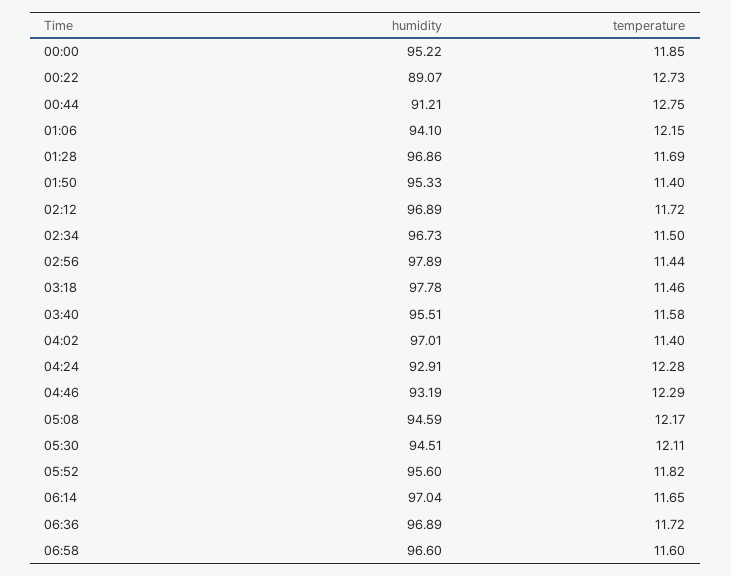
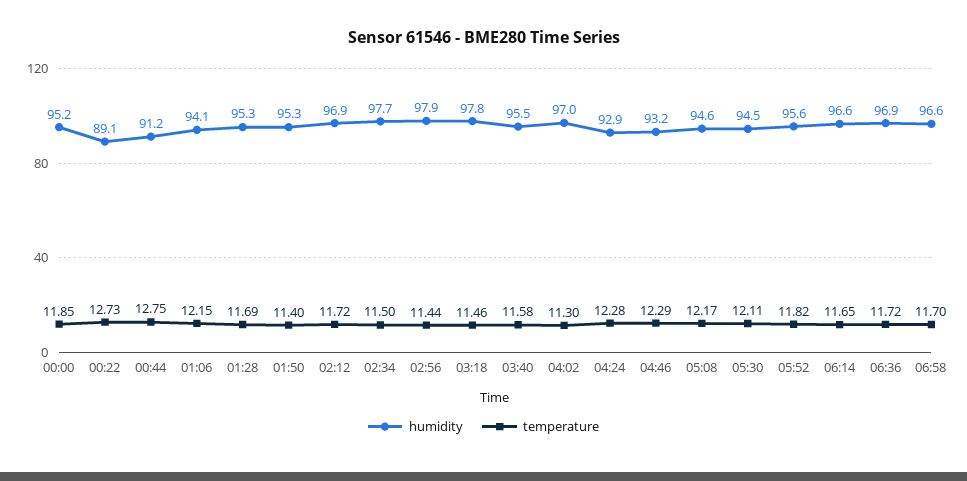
humidity, 01:28: 96.86 -> 95.3
humidity, 02:34: 96.73 -> 97.7
temperature, 04:02: 11.4 -> 11.3
humidity, 06:14: 97.04 -> 96.6
temperature, 06:58: 11.6 -> 11.7

